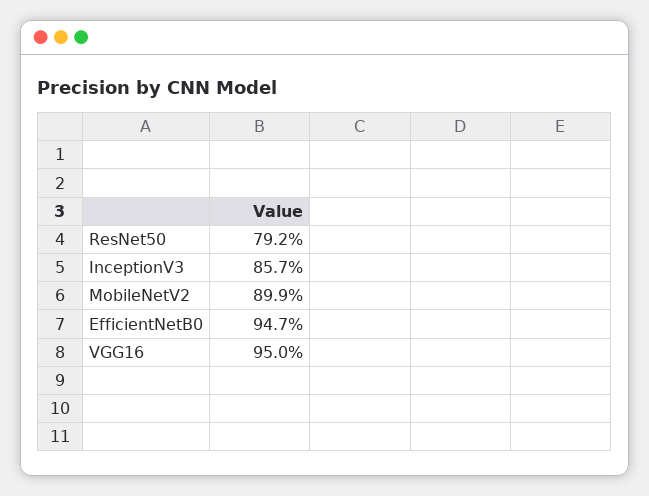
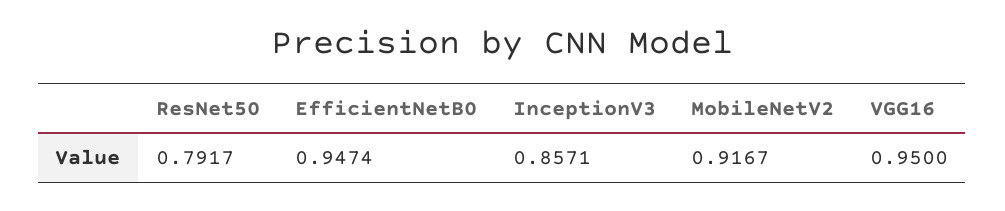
MobileNetV2: 0.899 -> 0.9167

